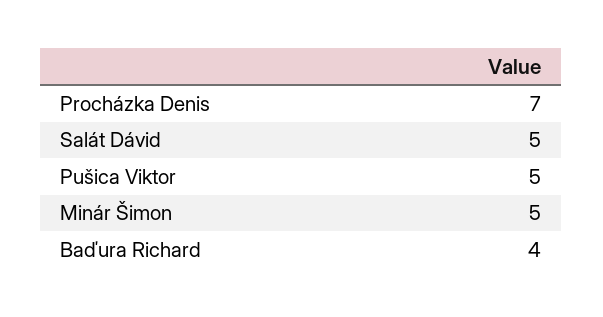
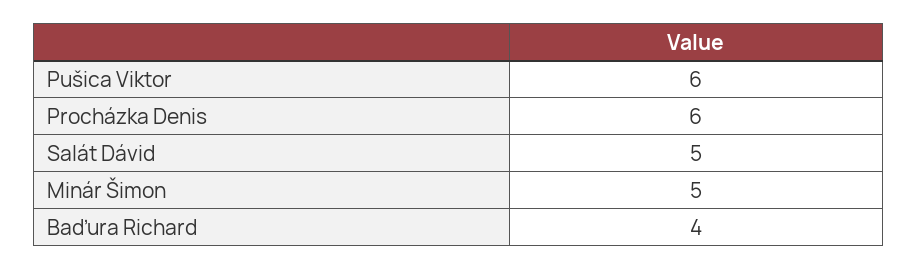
Procházka Denis: 7 -> 6
Pušica Viktor: 5 -> 6

